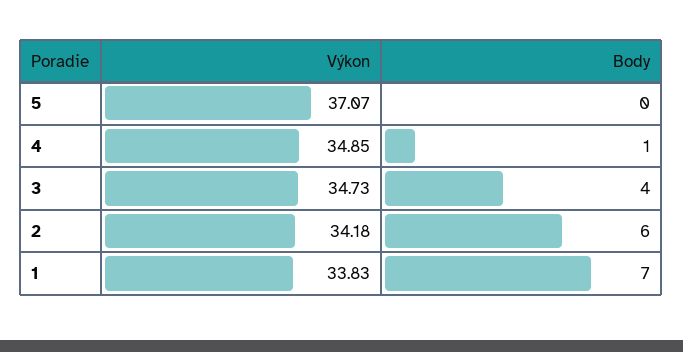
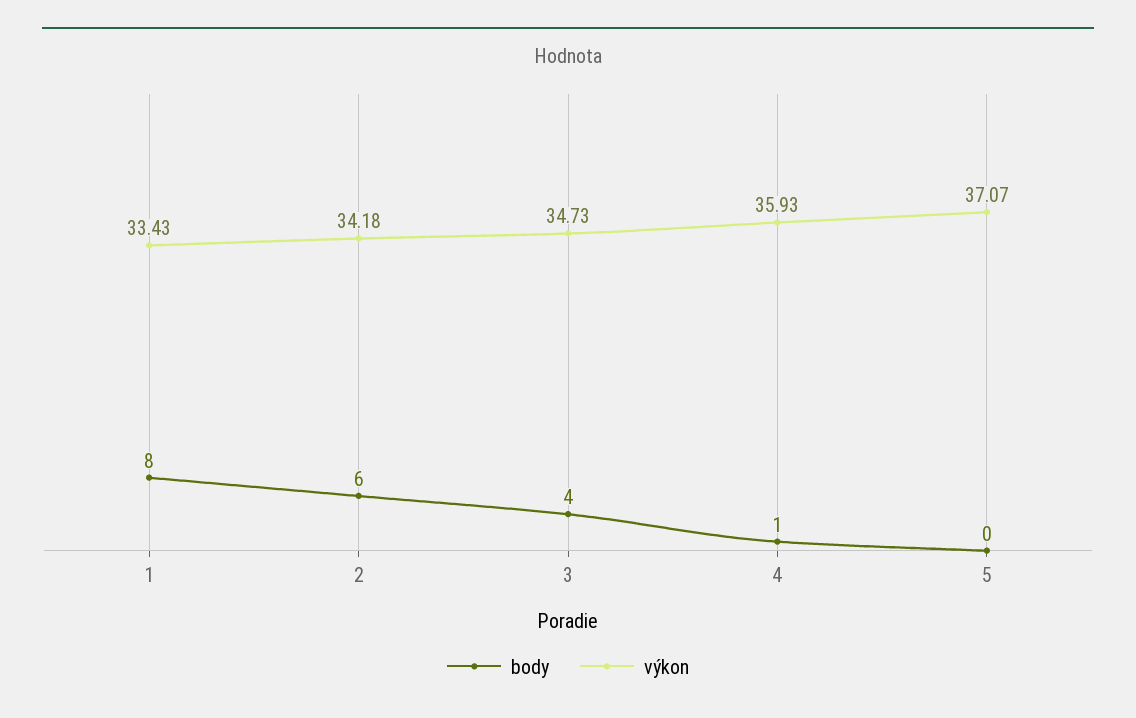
Výkon, 4: 34.85 -> 35.93
Výkon, 1: 33.83 -> 33.43
Body, 1: 7 -> 8

